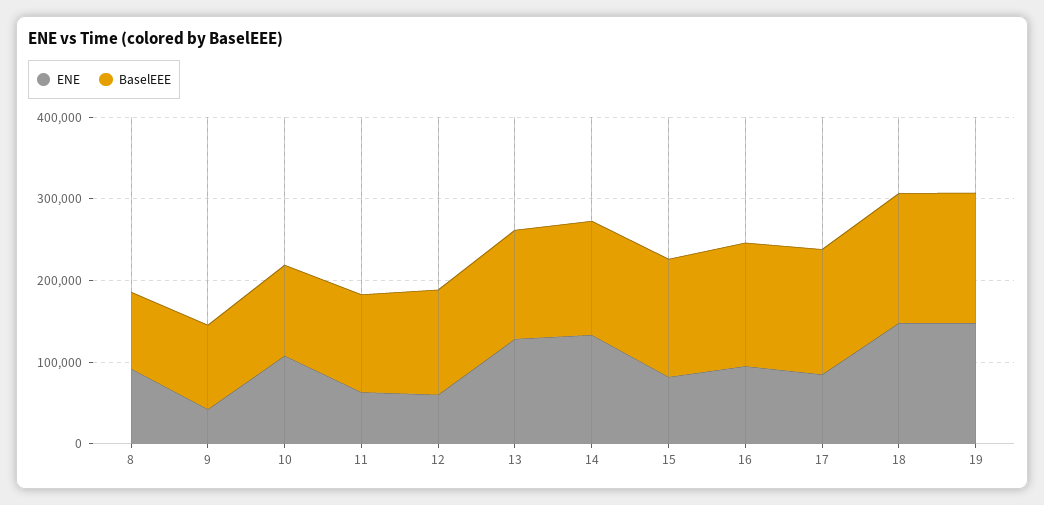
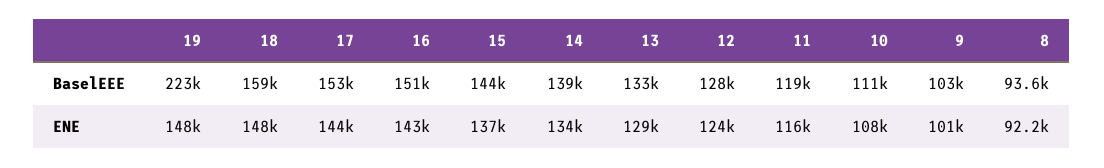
ENE, 9: 40000 -> 101000
ENE, 11: 60000 -> 116000
ENE, 12: 60000 -> 124000
ENE, 15: 80000 -> 137000
ENE, 16: 100000 -> 143000
ENE, 17: 80000 -> 144000
BaselEEE, 19: 160000 -> 223000

